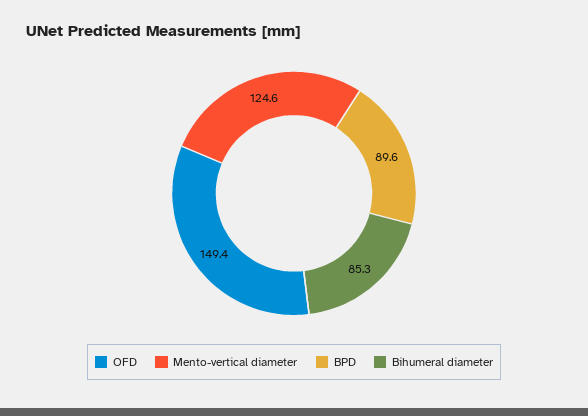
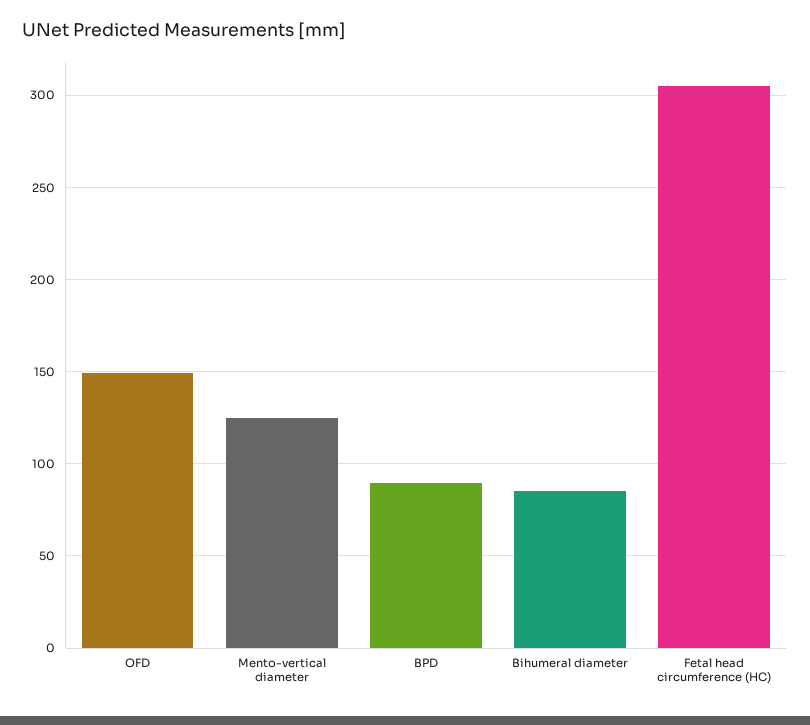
Fetal head circumference (HC): none -> 305

